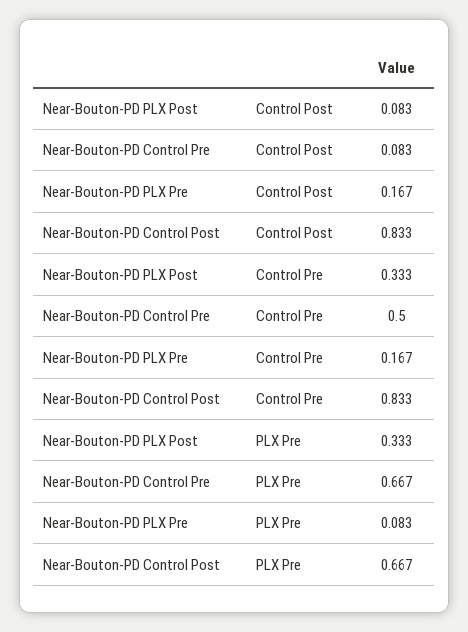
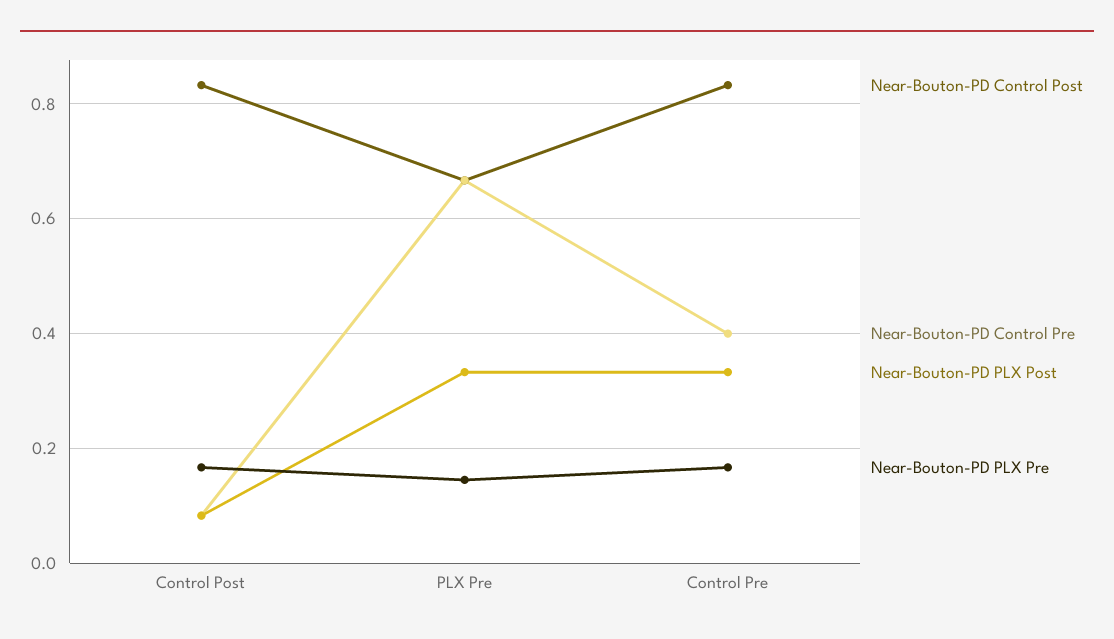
Near-Bouton-PD Control Pre, Control Pre: 0.5 -> 0.4
Near-Bouton-PD PLX Pre, PLX Pre: 0.083 -> 0.14

